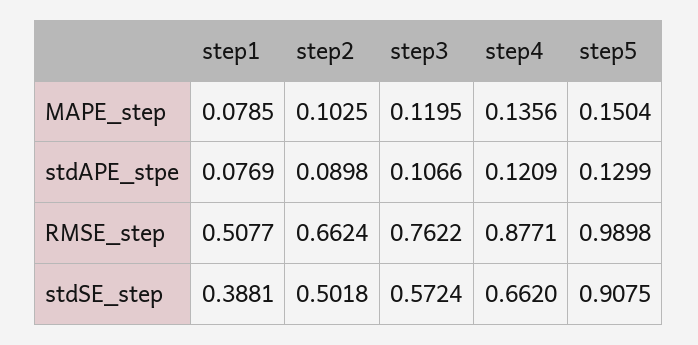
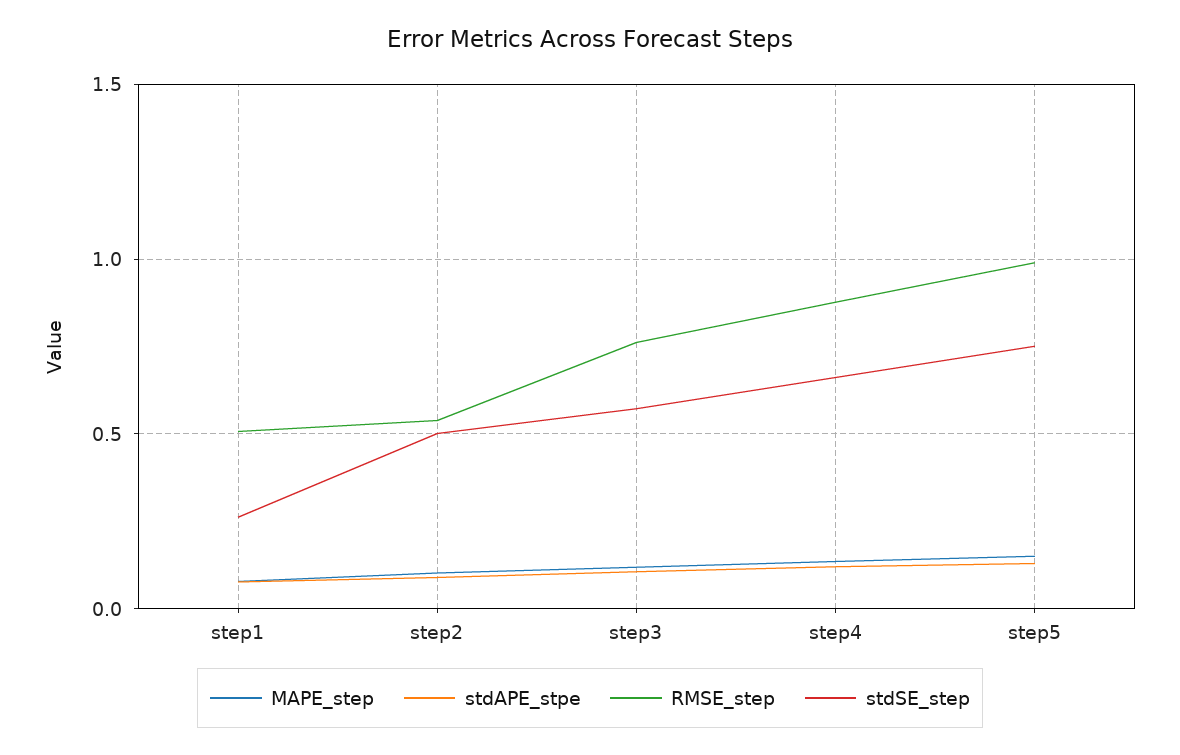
RMSE_step, step2: 0.6624 -> 0.55
stdSE_step, step1: 0.3881 -> 0.25
stdSE_step, step5: 0.9075 -> 0.75

